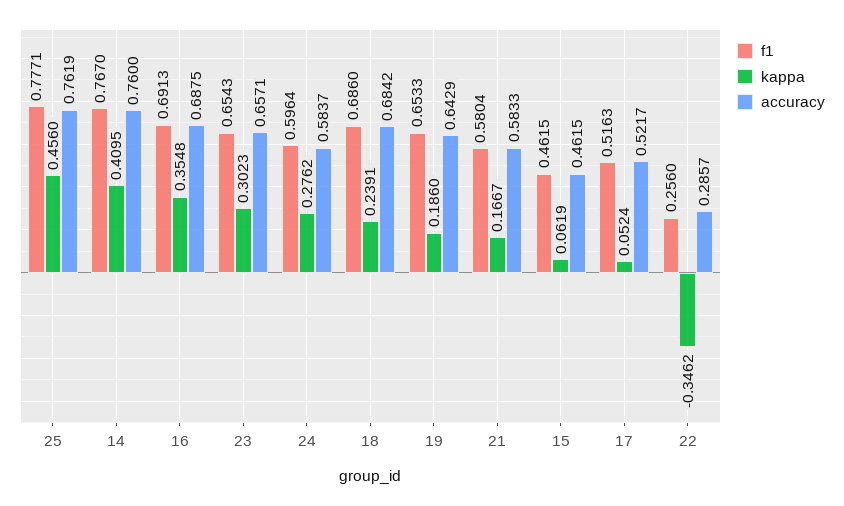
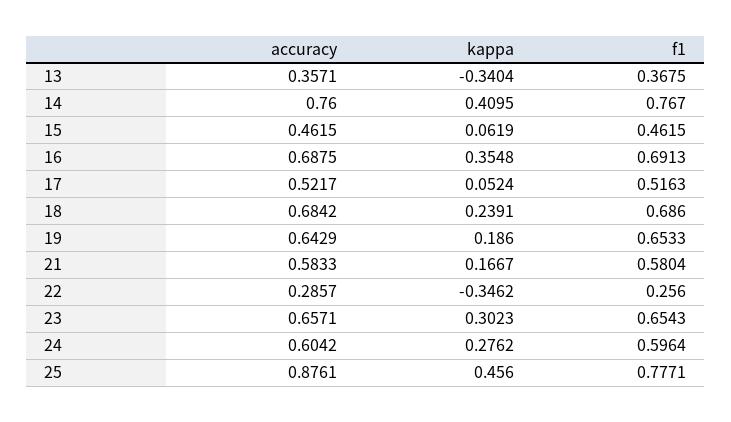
accuracy, 25: 0.7619 -> 0.8761
accuracy, 24: 0.5837 -> 0.6042
accuracy, 13: none -> 0.3571
kappa, 13: none -> -0.3404
f1, 13: none -> 0.3675

